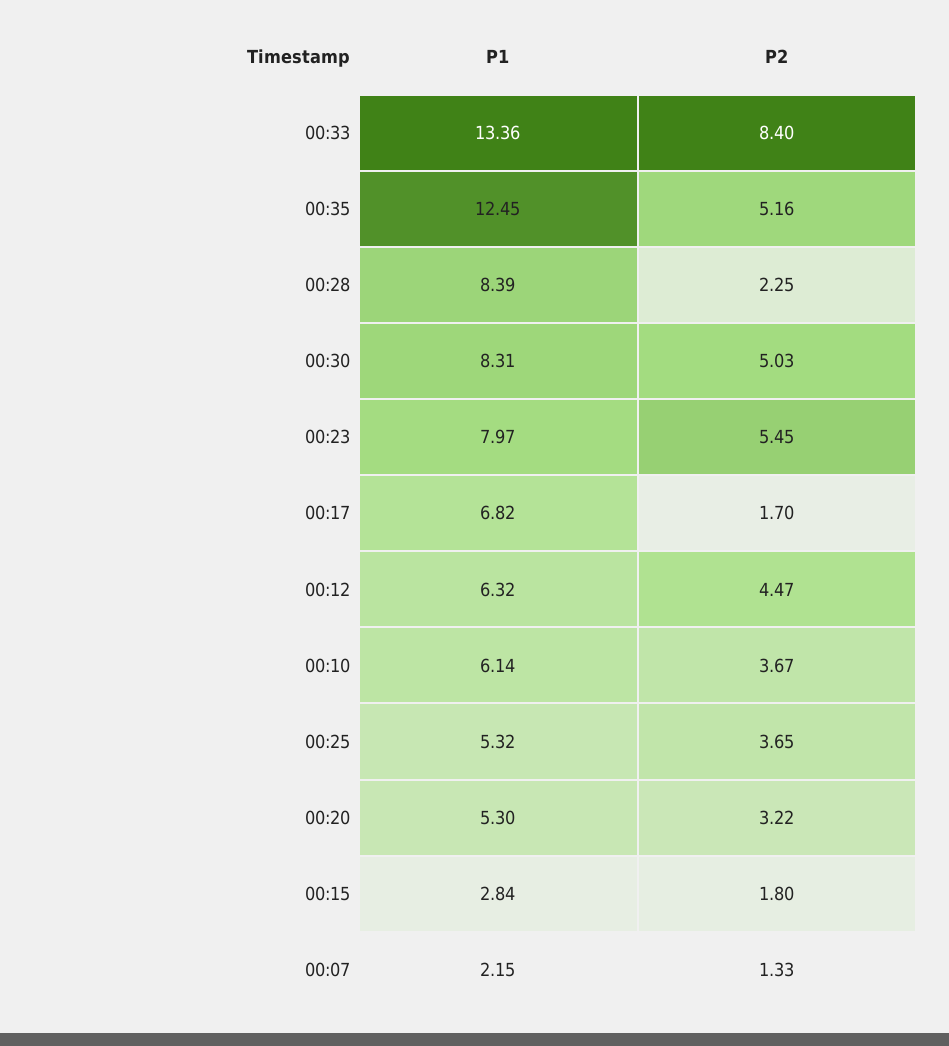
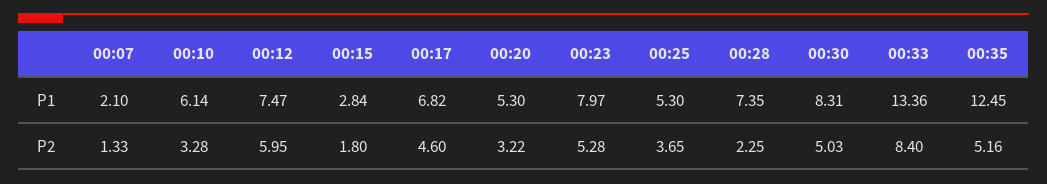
P1, 00:28: 8.39 -> 7.35
P2, 00:23: 5.45 -> 5.28
P2, 00:17: 1.7 -> 4.6
P1, 00:12: 6.32 -> 7.47
P2, 00:12: 4.47 -> 5.95
P2, 00:10: 3.67 -> 3.28
P1, 00:25: 5.32 -> 5.3
P1, 00:07: 2.15 -> 2.1

